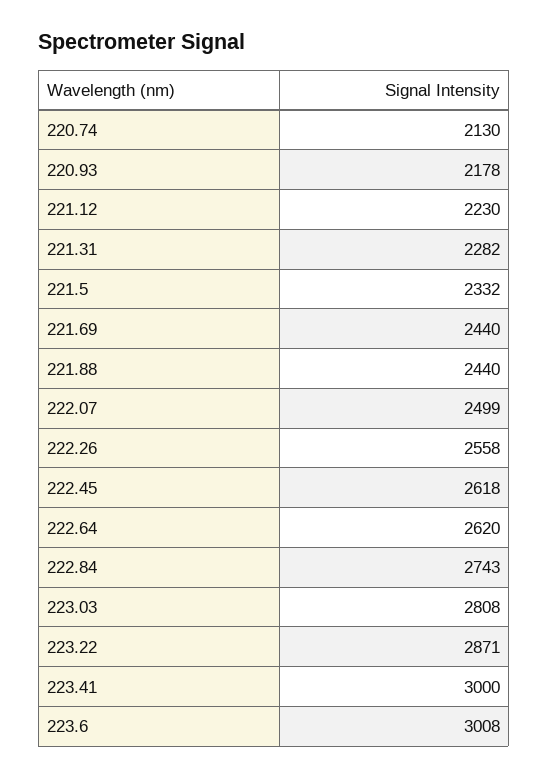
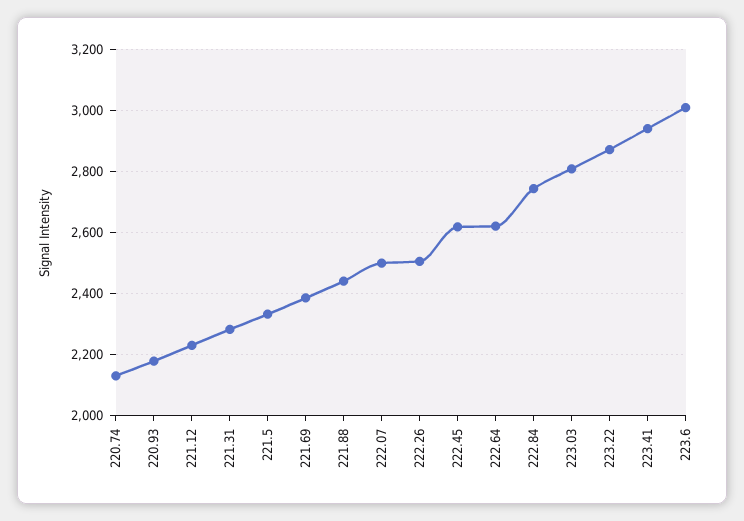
221.69: 2440 -> 2380
222.26: 2558 -> 2500
223.41: 3000 -> 2940

